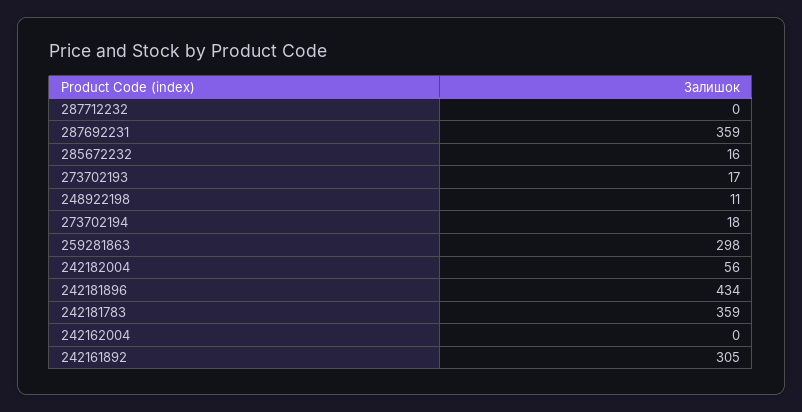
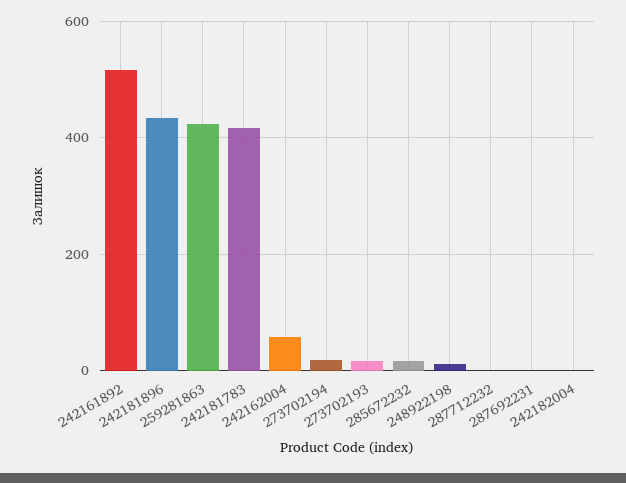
287692231: 359 -> 0
259281863: 298 -> 420
242182004: 56 -> 0
242181783: 359 -> 420
242162004: 0 -> 60
242161892: 305 -> 520

